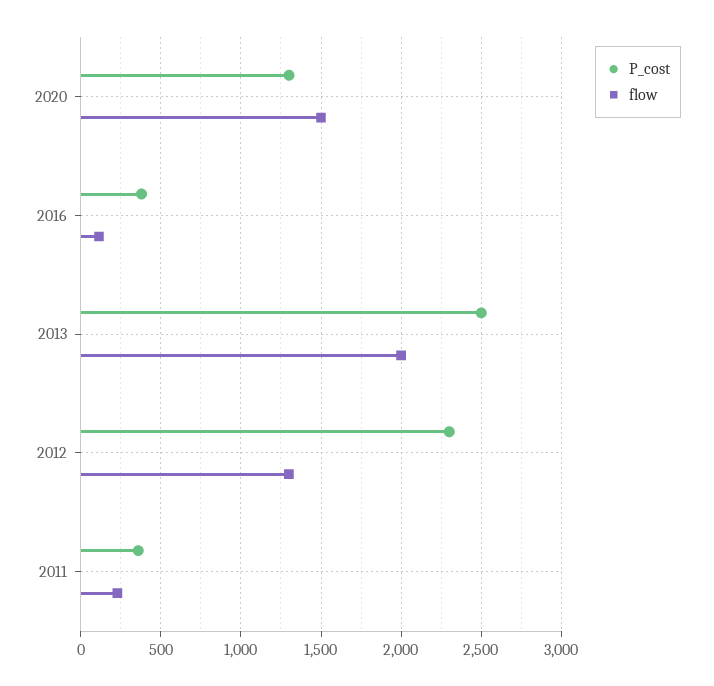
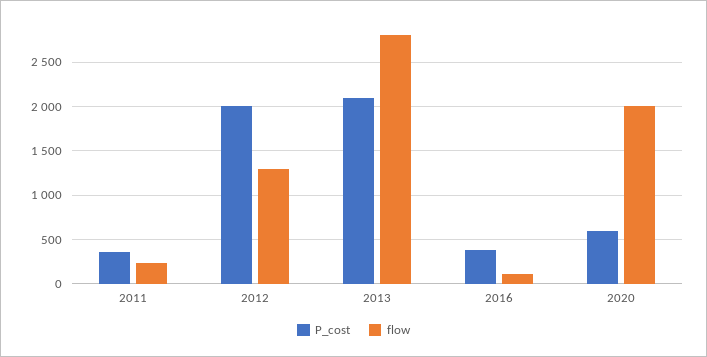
P_cost, 2020: 1300 -> 600
flow, 2020: 1500 -> 2000
P_cost, 2013: 2500 -> 2100
flow, 2013: 2000 -> 2800
P_cost, 2012: 2300 -> 2000

